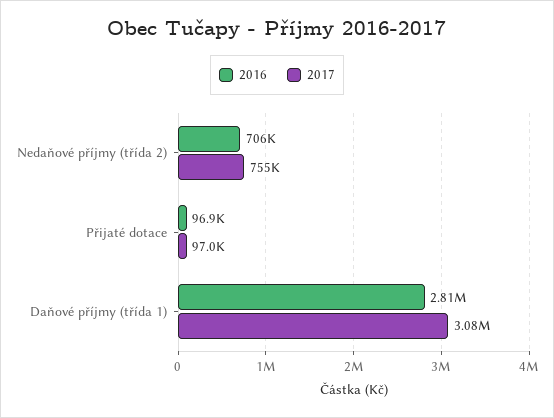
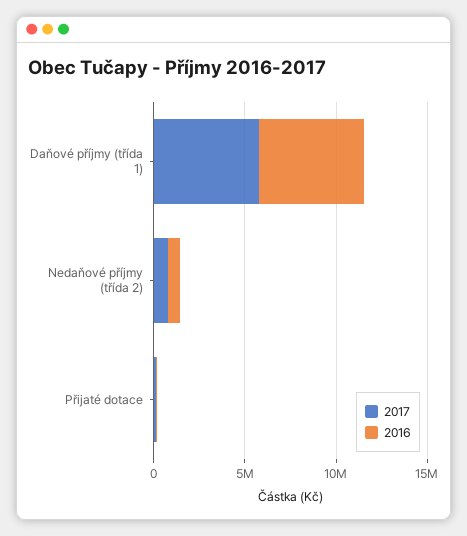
2016, Daňové příjmy (třída 1): 2810000 -> 6000000
2017, Daňové příjmy (třída 1): 3080000 -> 6000000

